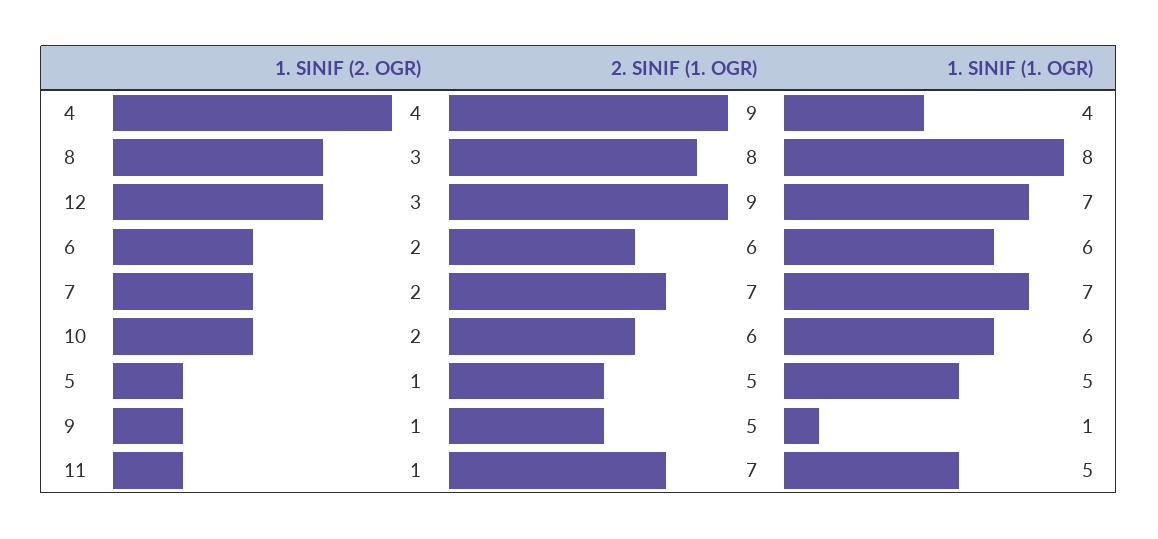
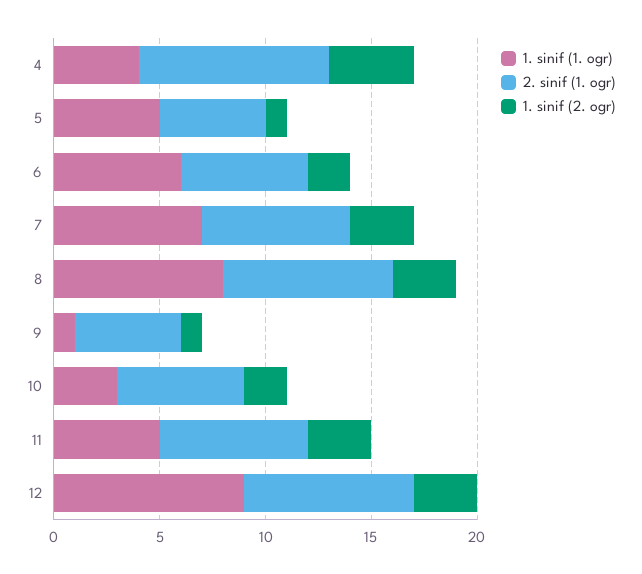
2. SINIF (1. OGR), 12: 9 -> 8
1. SINIF (1. OGR), 12: 7 -> 9
1. SINIF (2. OGR), 7: 2 -> 3
1. SINIF (1. OGR), 10: 6 -> 3
1. SINIF (2. OGR), 11: 1 -> 3

